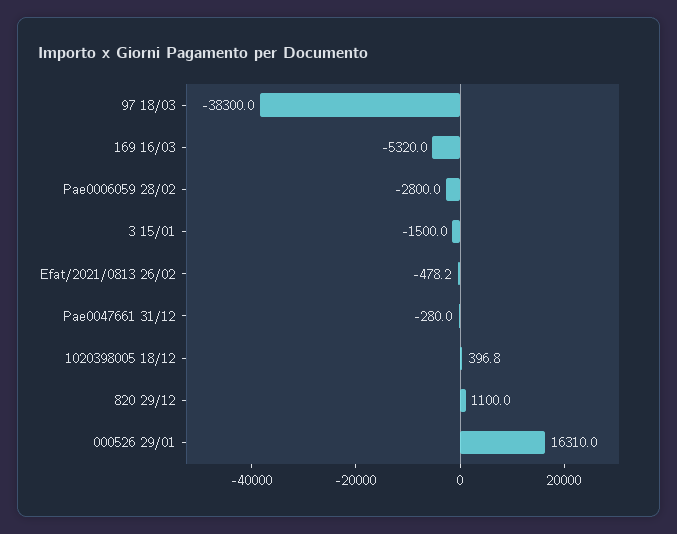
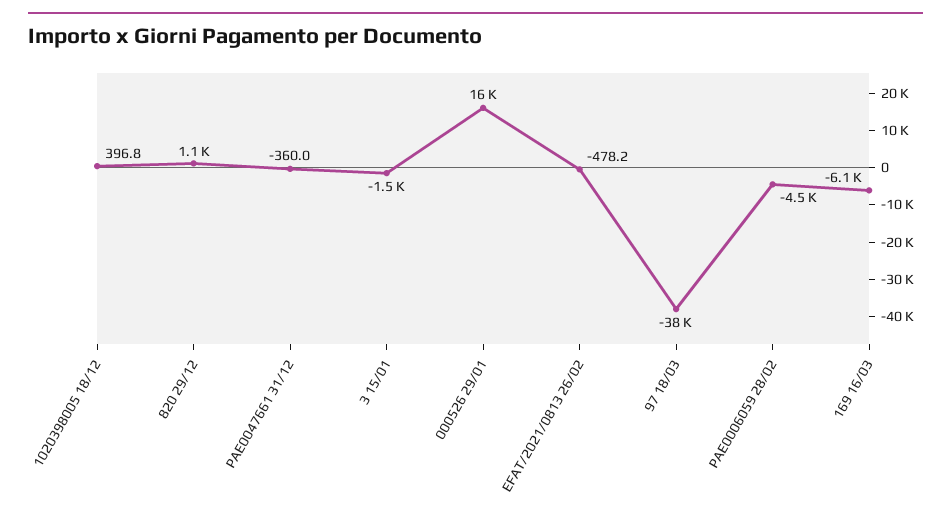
169 16/03: -5320 -> -6100
Pae0006059 28/02: -2800 -> -4500
Pae0047661 31/12: -280 -> -360

